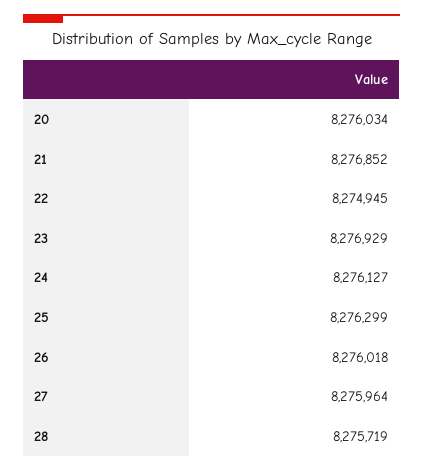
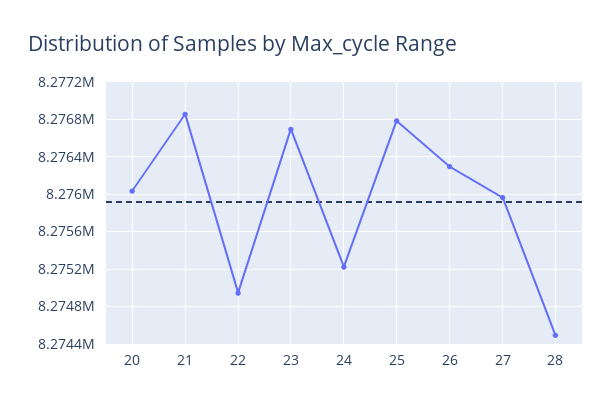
23: 8276929 -> 8276700
24: 8276127 -> 8275200
25: 8276299 -> 8276800
26: 8276018 -> 8276300
28: 8275719 -> 8274500

